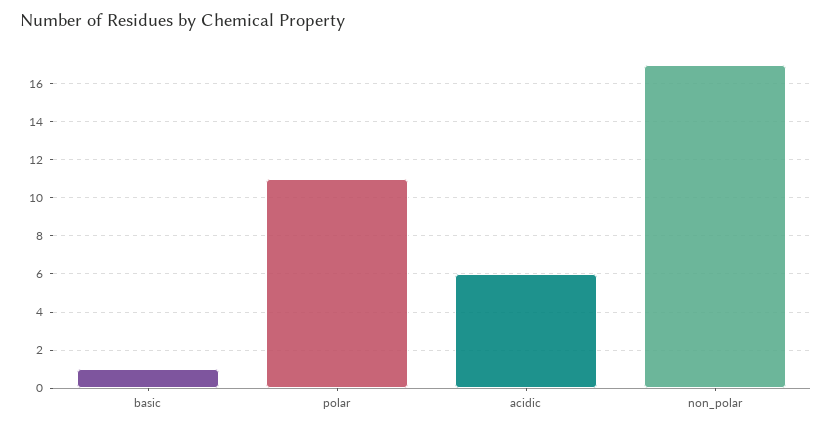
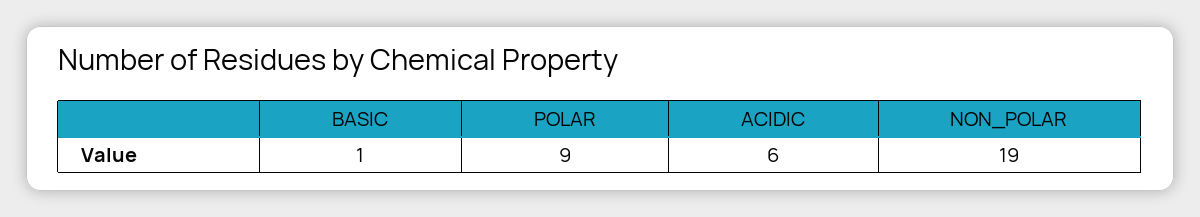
polar: 11 -> 9
non_polar: 17 -> 19

